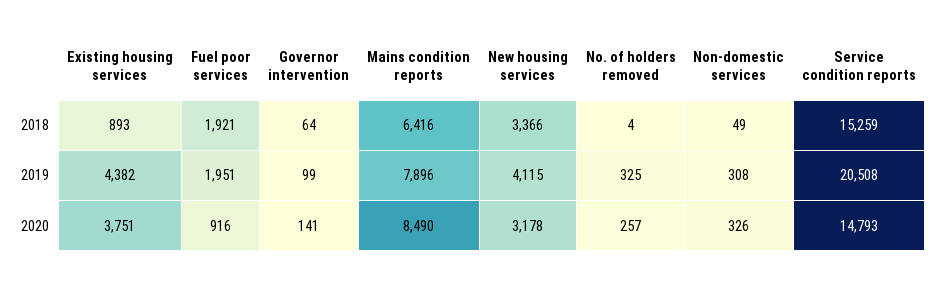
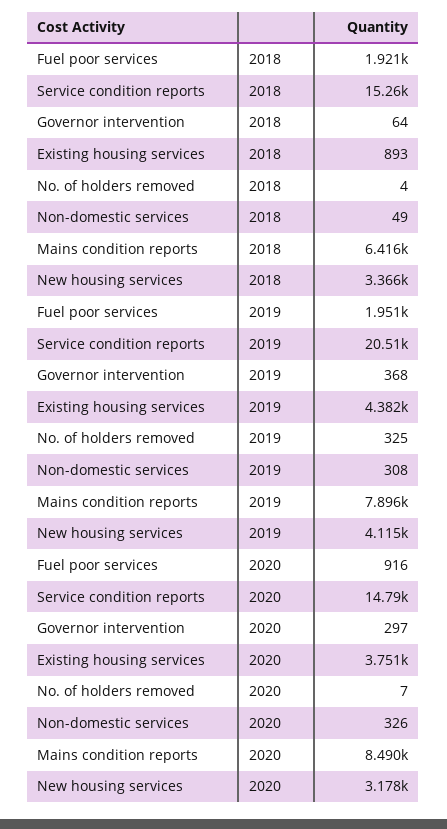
Governor intervention, 2019: 99 -> 368
Governor intervention, 2020: 141 -> 297
No. of holders removed, 2020: 257 -> 7

